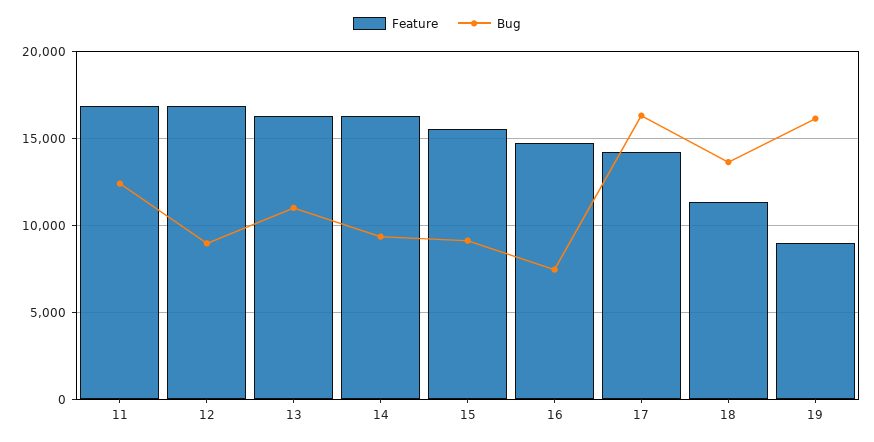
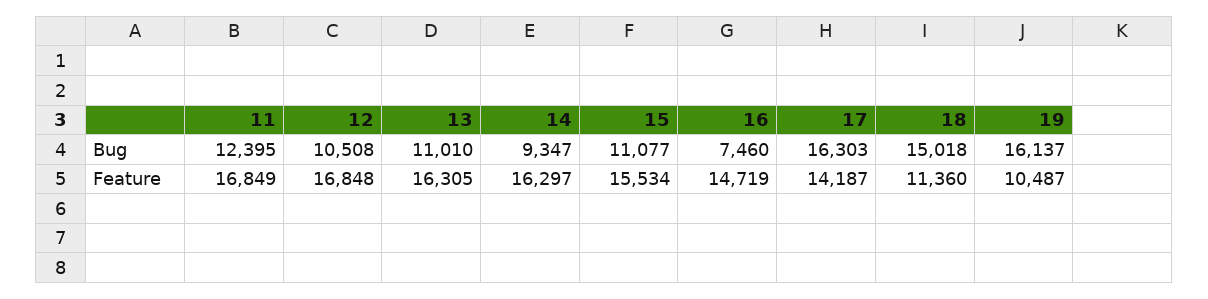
Bug, 12: 9000 -> 10508
Bug, 15: 9000 -> 11077
Bug, 18: 13500 -> 15018
Feature, 19: 9000 -> 10487

